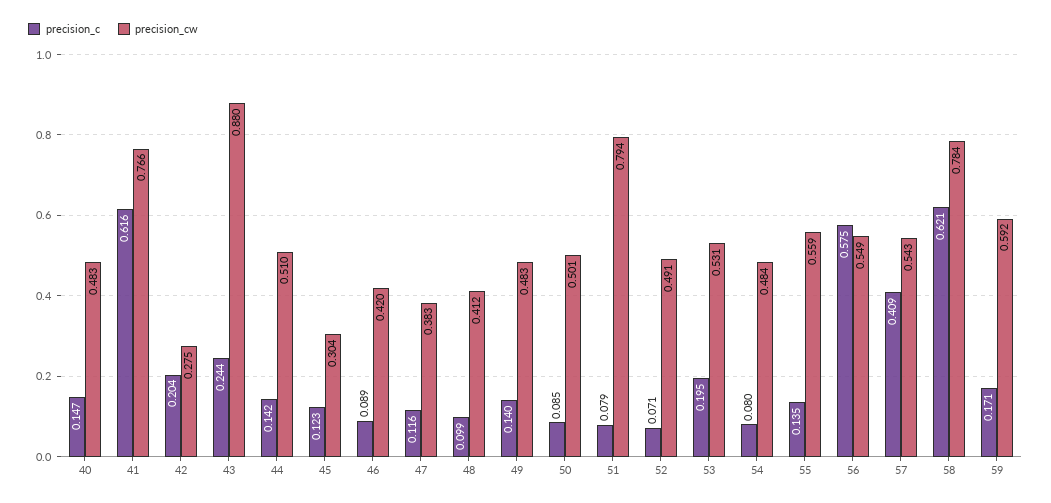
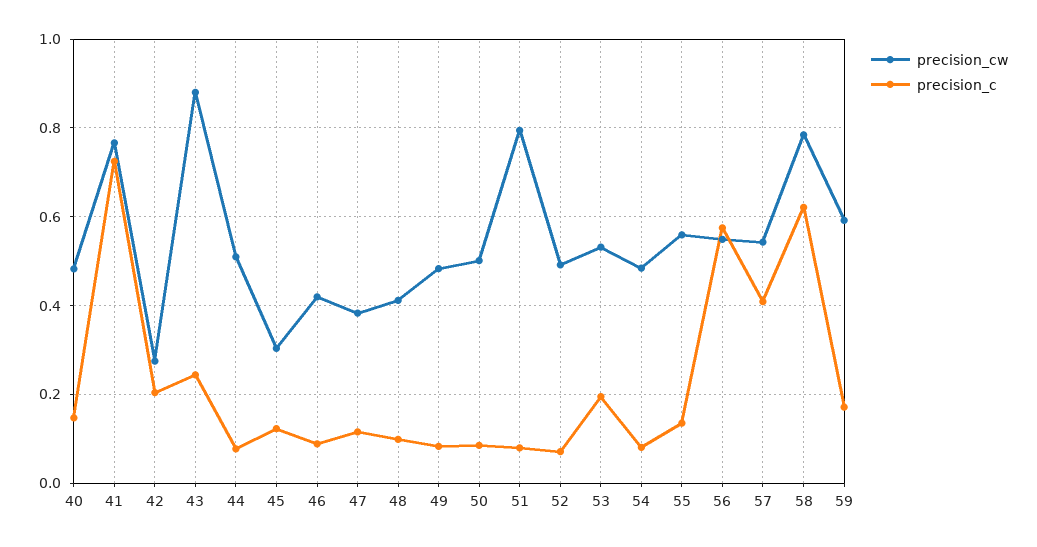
precision_c, 41: 0.616 -> 0.72
precision_c, 44: 0.142 -> 0.08
precision_c, 49: 0.14 -> 0.08

